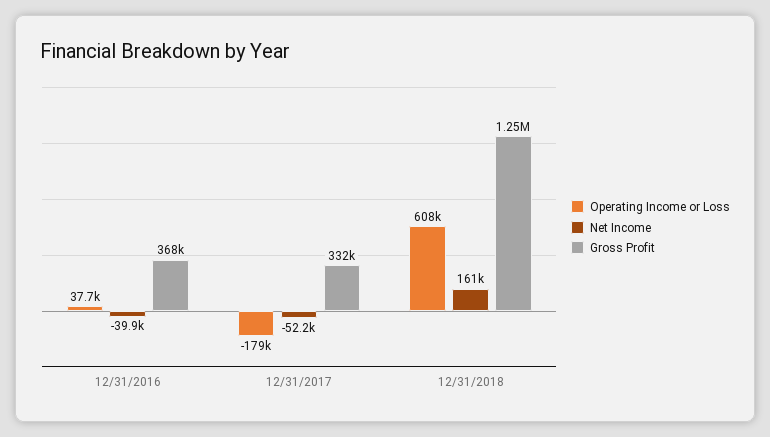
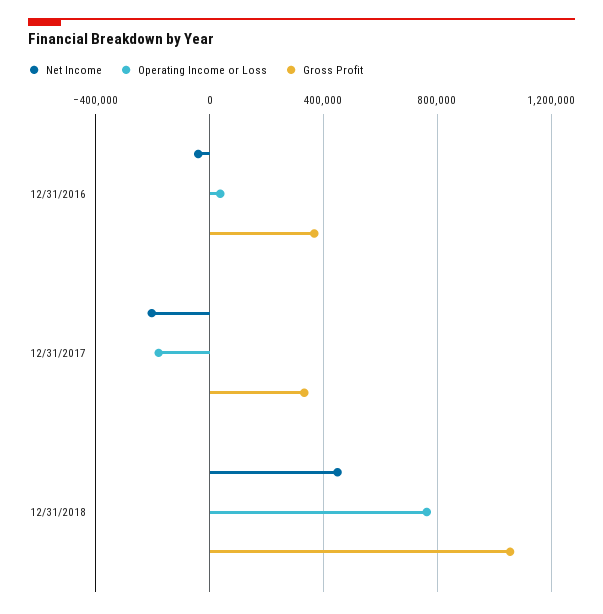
Net Income, 12/31/2017: -52200 -> -200000
Operating Income or Loss, 12/31/2018: 608000 -> 750000
Net Income, 12/31/2018: 161000 -> 450000
Gross Profit, 12/31/2018: 1250000 -> 1050000

